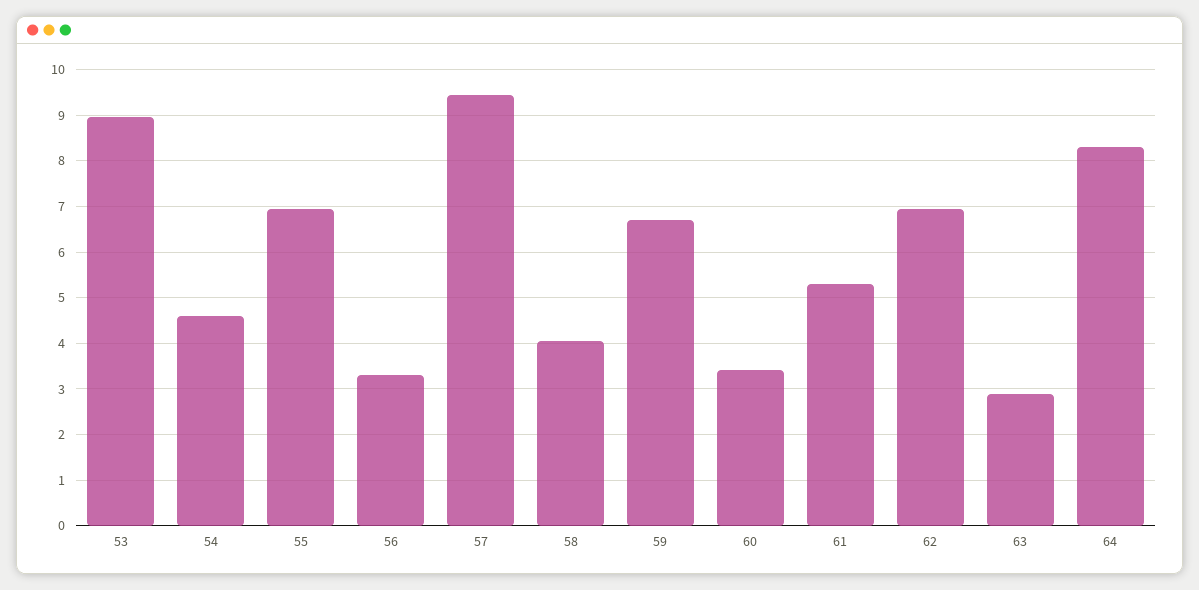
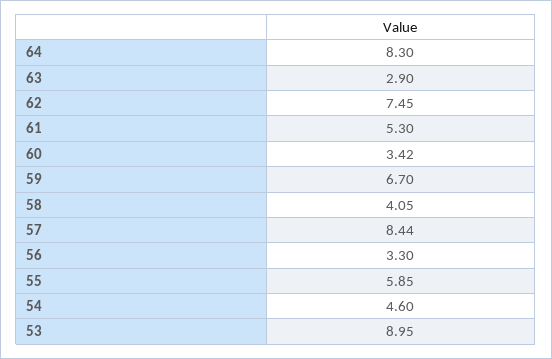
55: 7 -> 5.85
57: 9.4 -> 8.44
62: 7 -> 7.45

